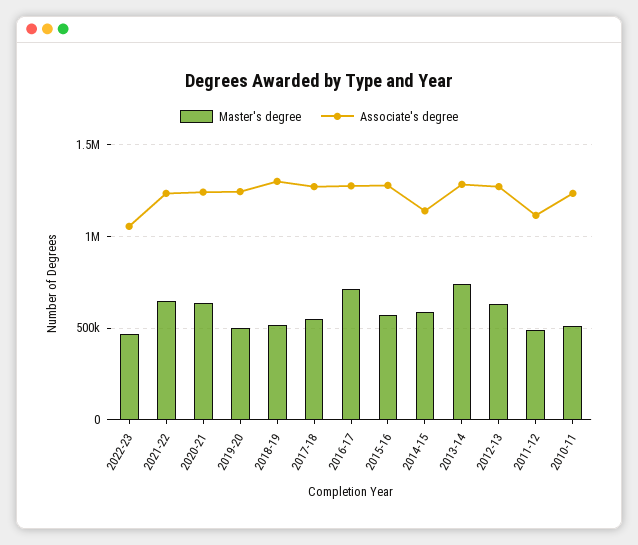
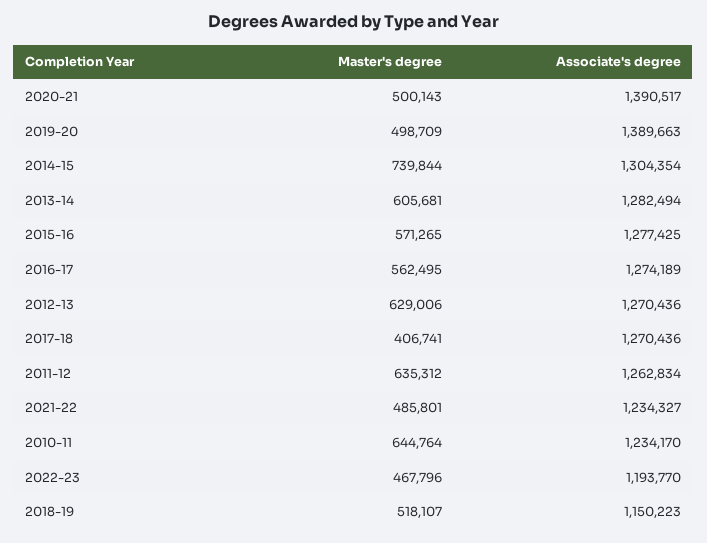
Associate's degree, 2022-23: 1050000 -> 1193770
Master's degree, 2021-22: 650000 -> 485801
Master's degree, 2020-21: 650000 -> 500143
Associate's degree, 2020-21: 1250000 -> 1390517
Associate's degree, 2019-20: 1250000 -> 1389663
Associate's degree, 2018-19: 1300000 -> 1150223
Master's degree, 2017-18: 550000 -> 406741
Master's degree, 2016-17: 700000 -> 562495
Master's degree, 2014-15: 600000 -> 739844
Associate's degree, 2014-15: 1150000 -> 1304354
Master's degree, 2013-14: 750000 -> 605681
Master's degree, 2011-12: 500000 -> 635312
Associate's degree, 2011-12: 1100000 -> 1262834
Master's degree, 2010-11: 500000 -> 644764

